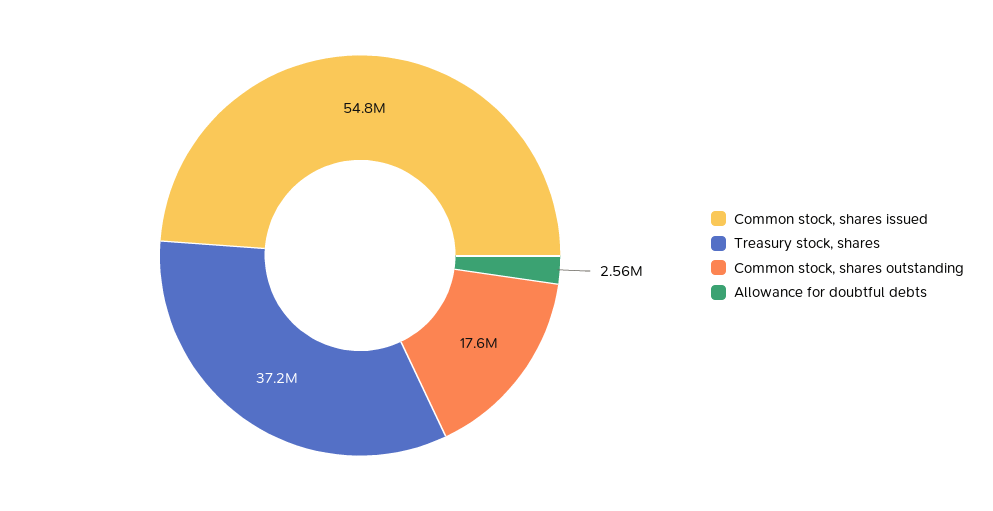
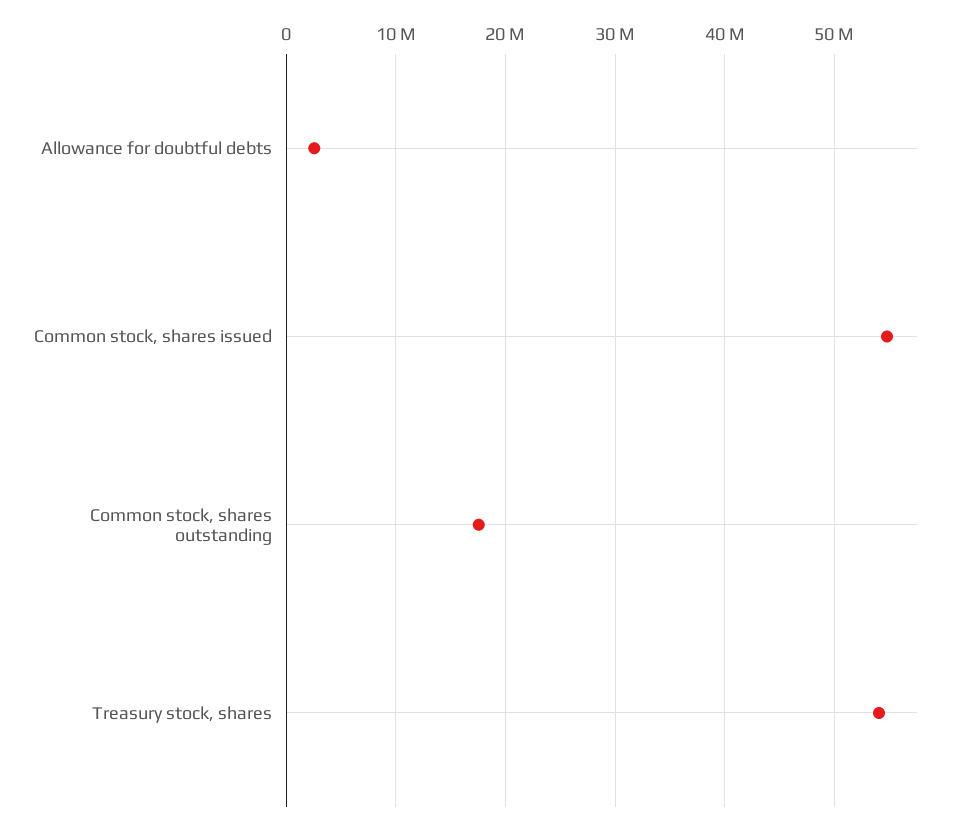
Treasury stock, shares: 37200000 -> 54000000

